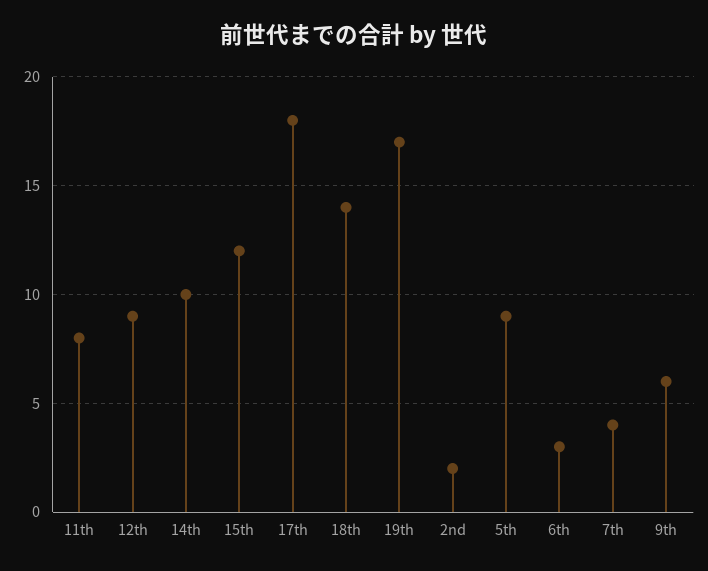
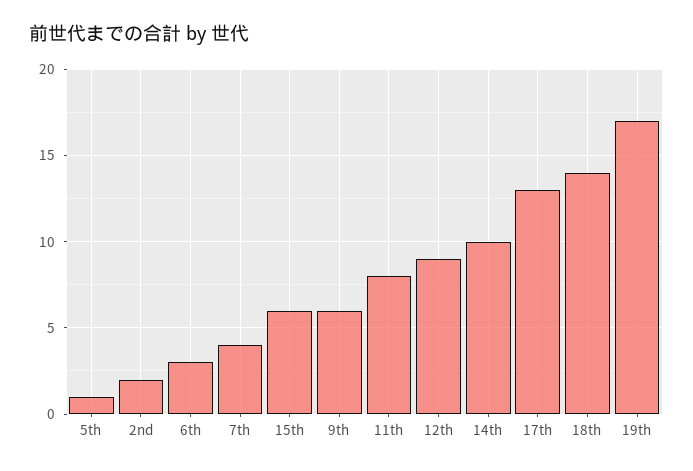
15th: 12 -> 6
17th: 18 -> 13
5th: 9 -> 1

